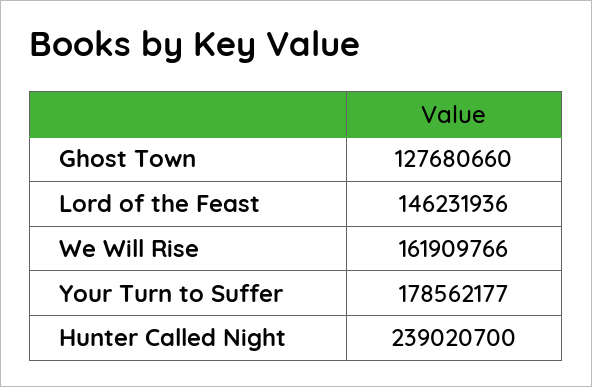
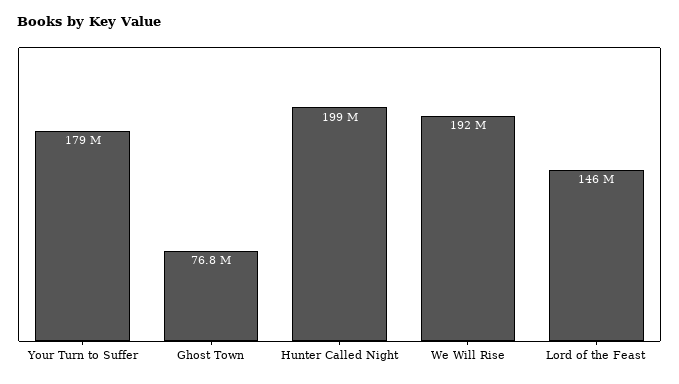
Ghost Town: 127680660 -> 76800000
We Will Rise: 161909766 -> 192000000
Hunter Called Night: 239020700 -> 199000000

